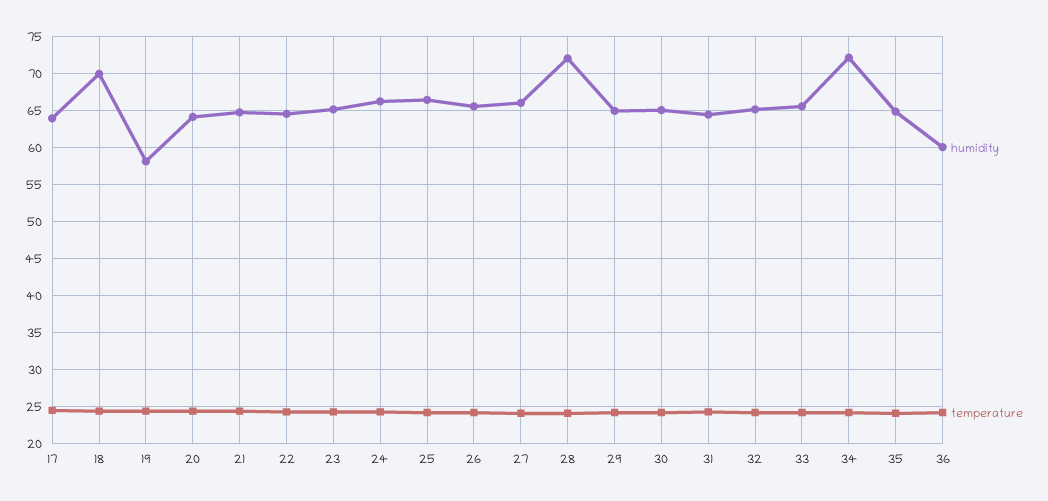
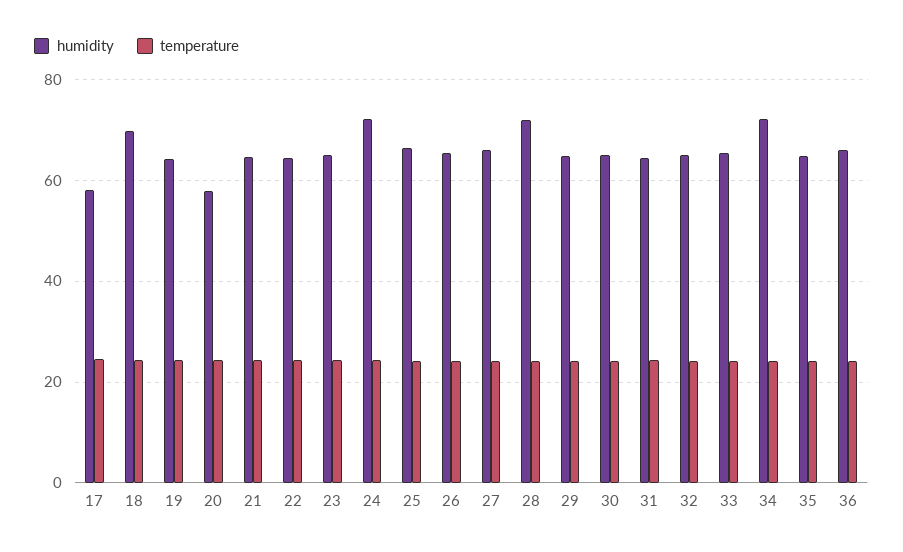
humidity, 17: 64 -> 58
humidity, 19: 58 -> 64
humidity, 20: 64 -> 58
humidity, 24: 66 -> 72
humidity, 36: 60 -> 66

